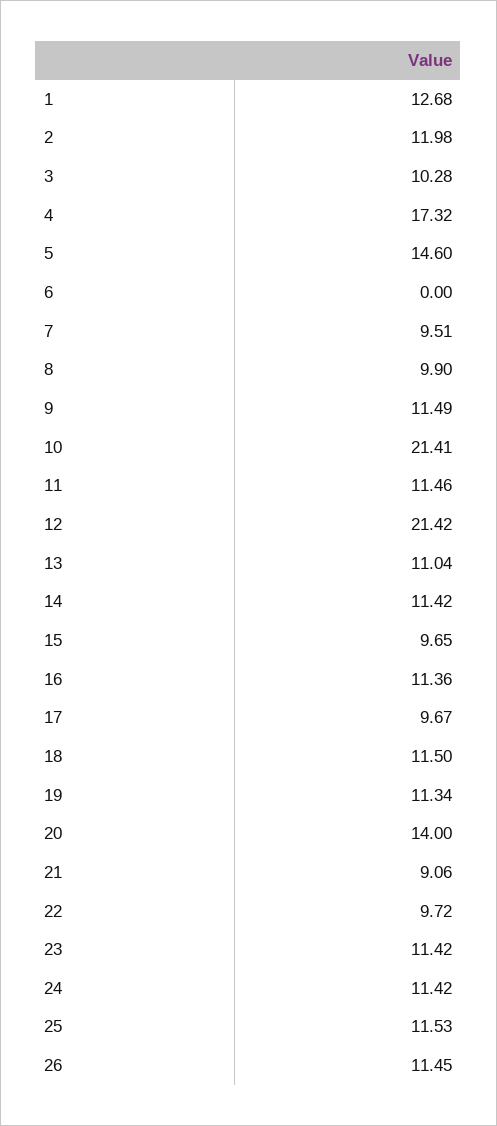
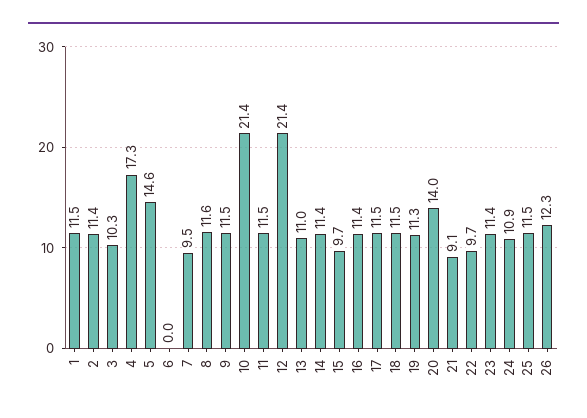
1: 12.68 -> 11.5
2: 11.98 -> 11.4
8: 9.9 -> 11.6
17: 9.67 -> 11.5
24: 11.42 -> 10.9
26: 11.45 -> 12.3

